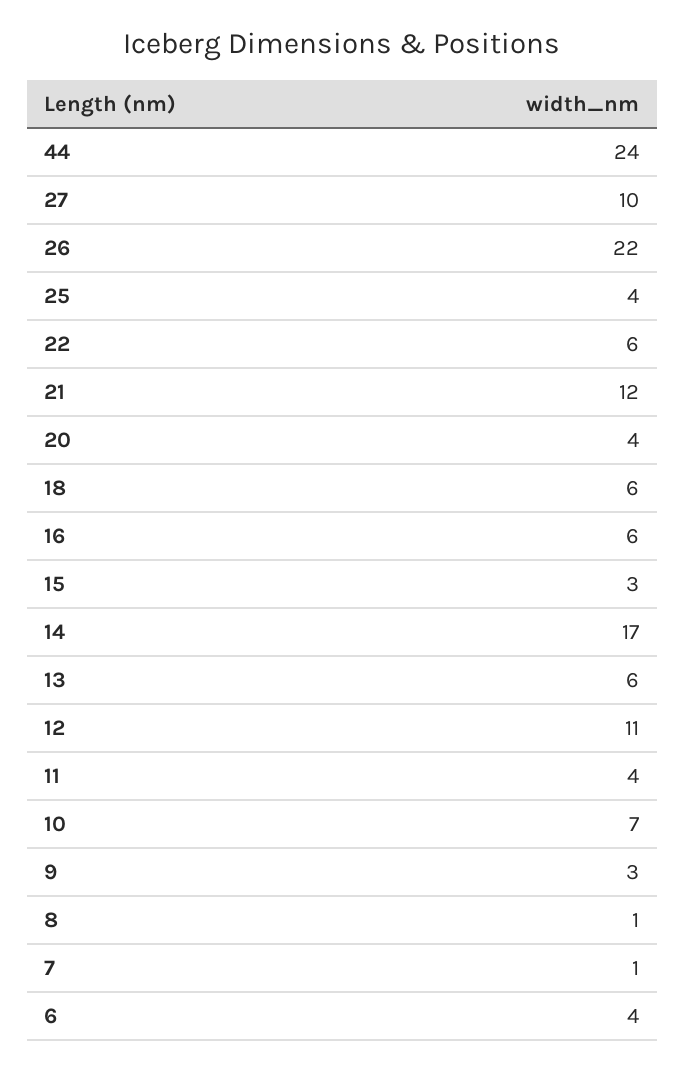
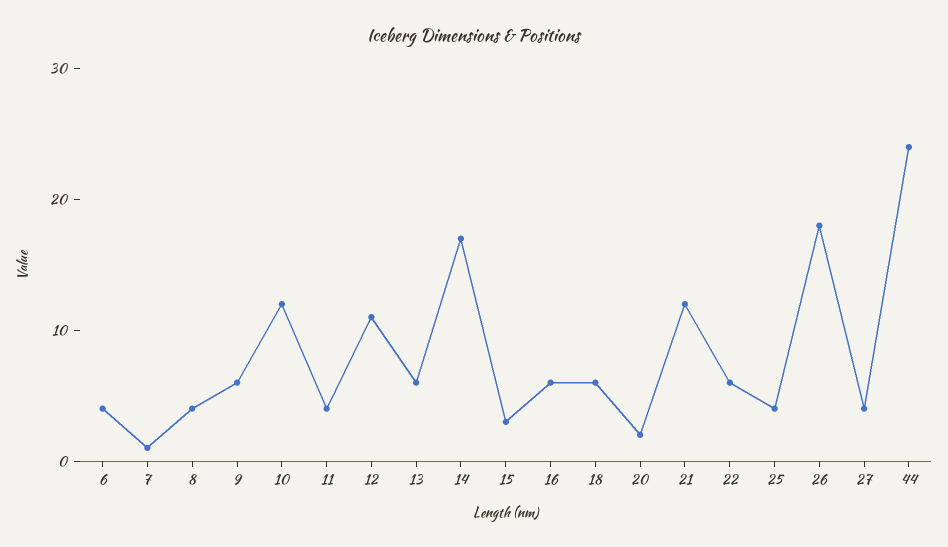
27: 10 -> 4
26: 22 -> 18
20: 4 -> 2
10: 7 -> 12
9: 3 -> 6
8: 1 -> 4

